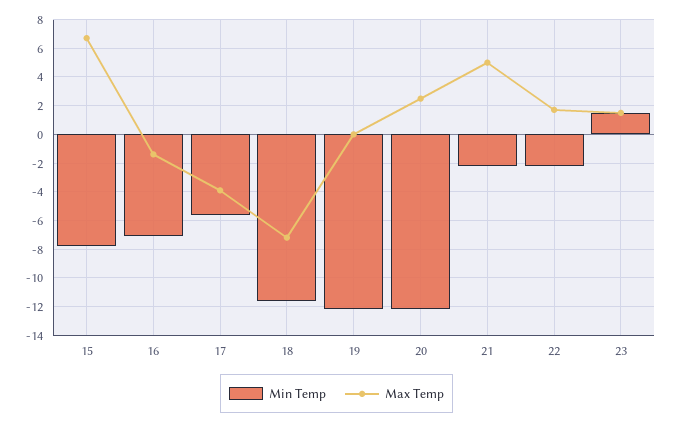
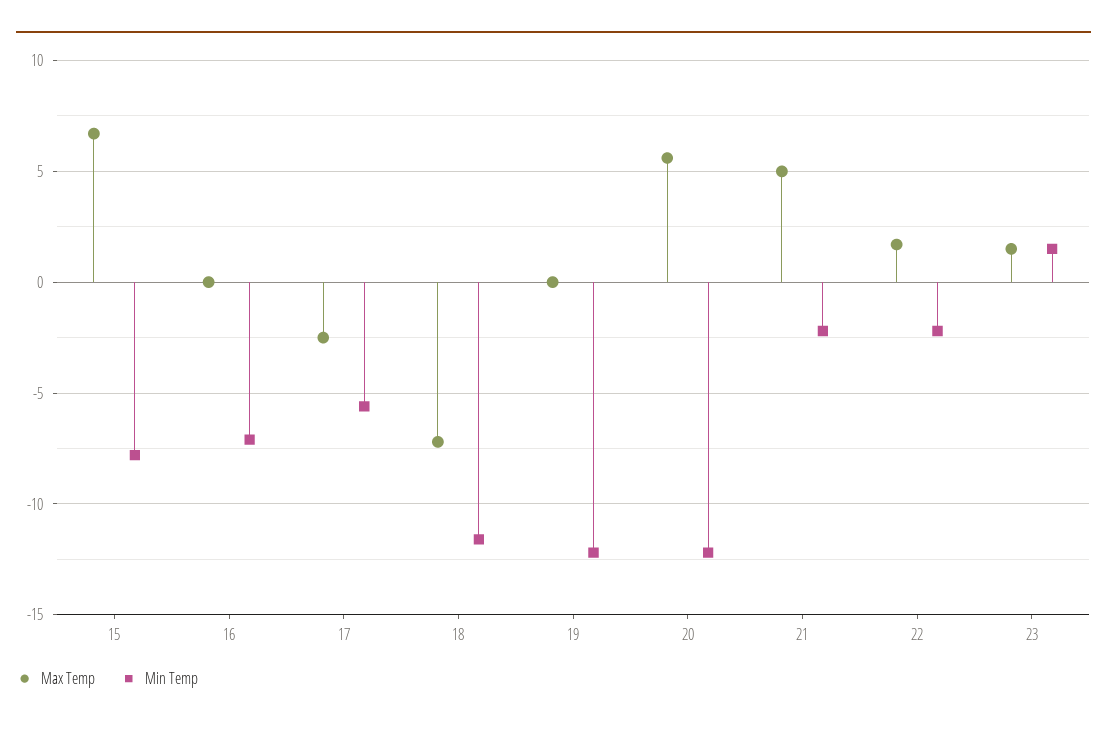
Max Temp, 16: -1.5 -> 0
Max Temp, 17: -4 -> -2.5
Max Temp, 20: 2.5 -> 5.5

